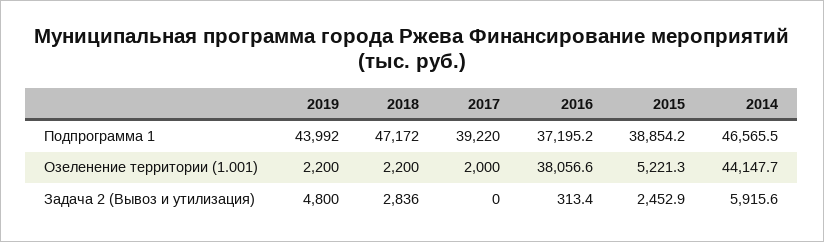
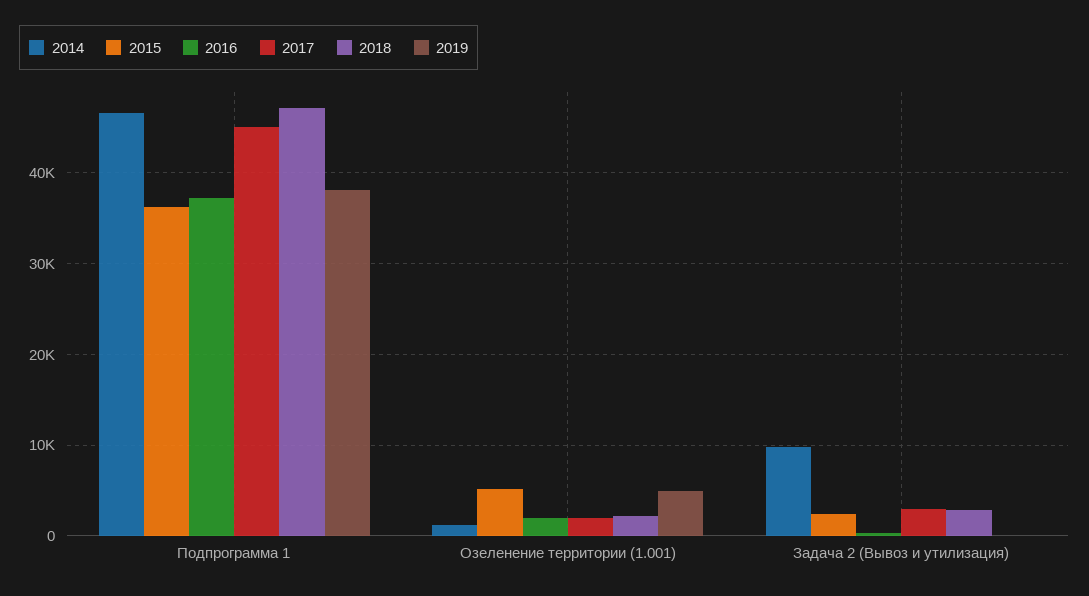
2019, Подпрограмма 1: 43992 -> 38000
2017, Подпрограмма 1: 39220 -> 45000
2015, Подпрограмма 1: 38854.2 -> 36000
2019, Озеленение территории (1.001): 2200 -> 5000
2016, Озеленение территории (1.001): 38056.6 -> 2000
2014, Озеленение территории (1.001): 44147.7 -> 1000
2019, Задача 2 (Вывоз и утилизация): 4800 -> 0
2017, Задача 2 (Вывоз и утилизация): 0 -> 3000
2014, Задача 2 (Вывоз и утилизация): 5915.6 -> 10000

